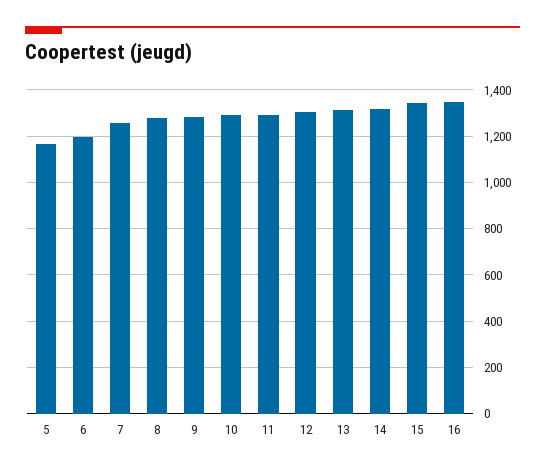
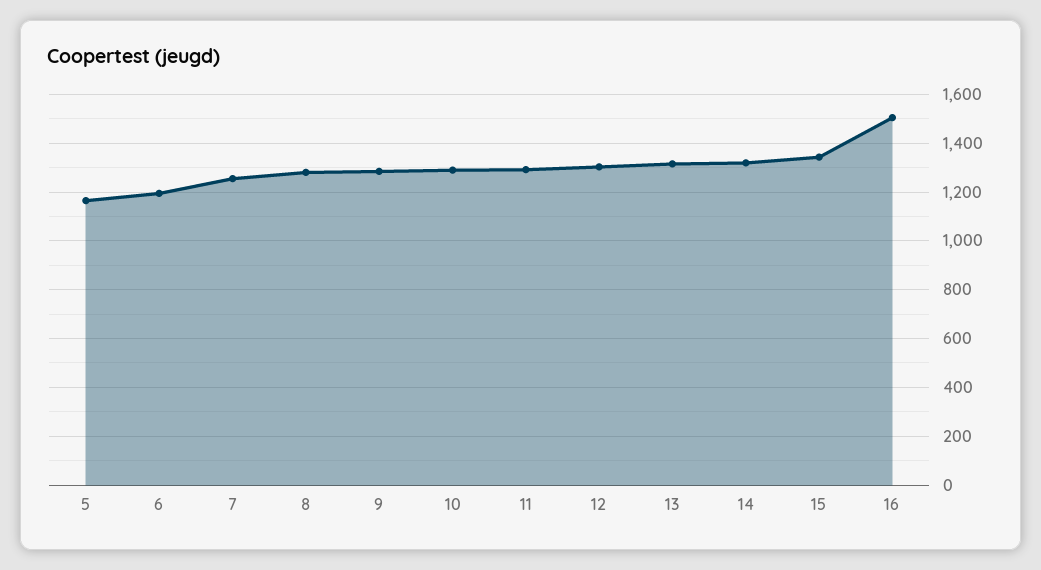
16: 1350 -> 1500

